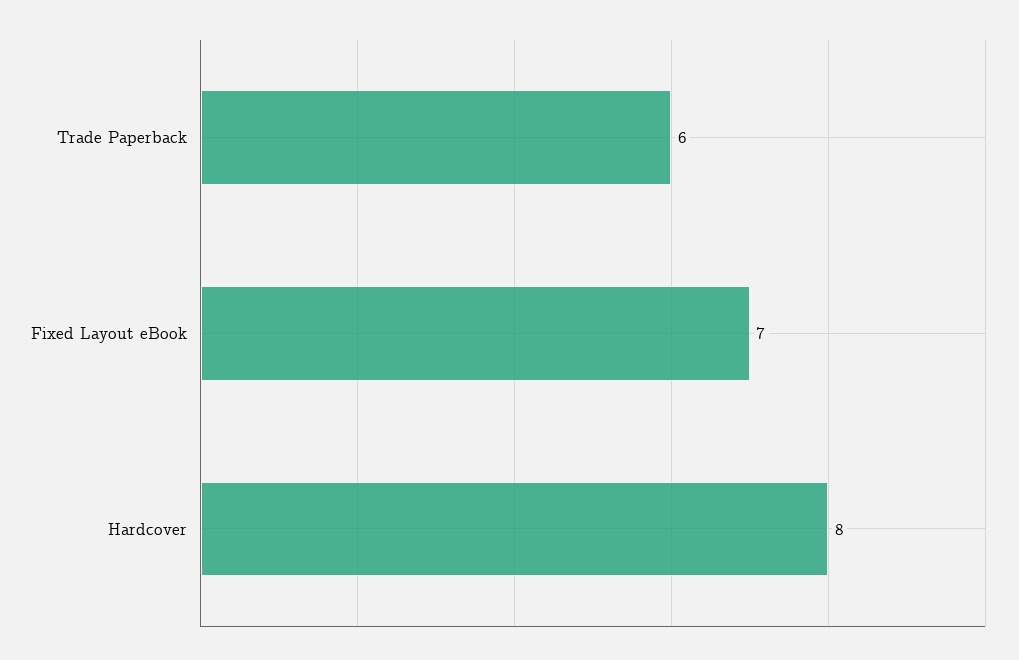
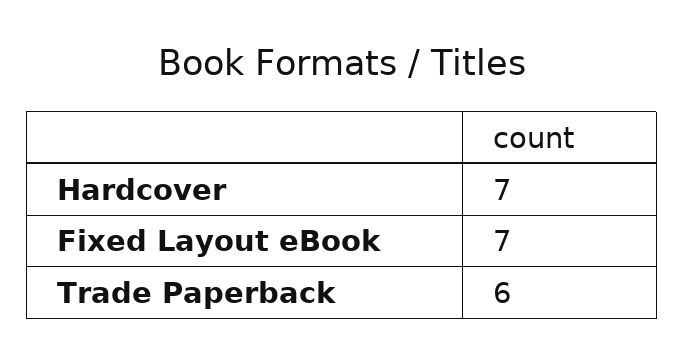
Hardcover: 8 -> 7

